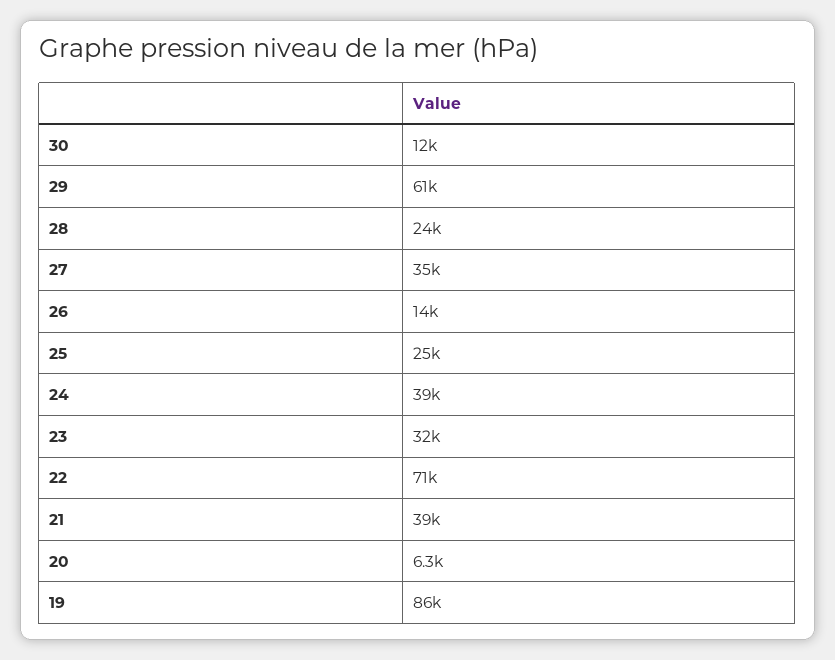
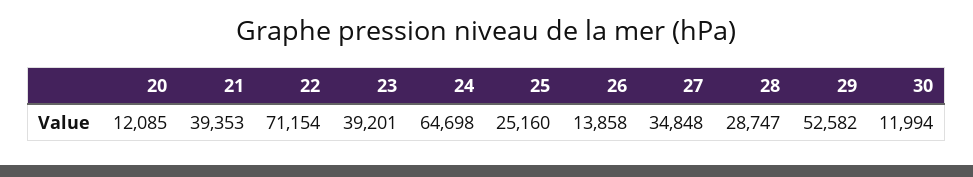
29: 61000 -> 52582
28: 24000 -> 28747
24: 39000 -> 64698
23: 32000 -> 39201
20: 6300 -> 12085
19: 86000 -> none

